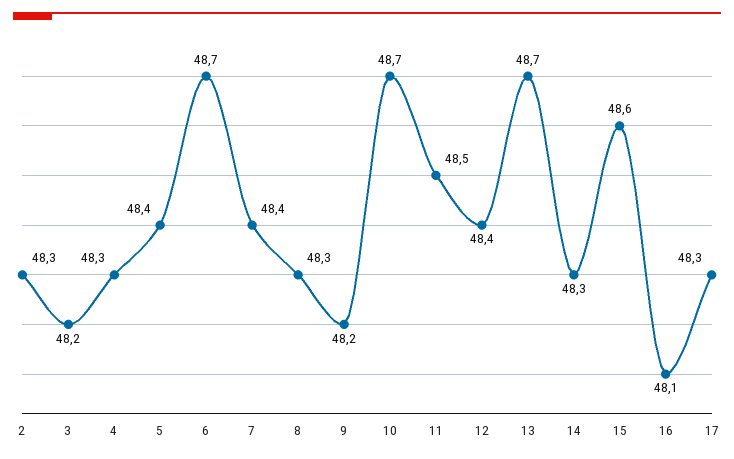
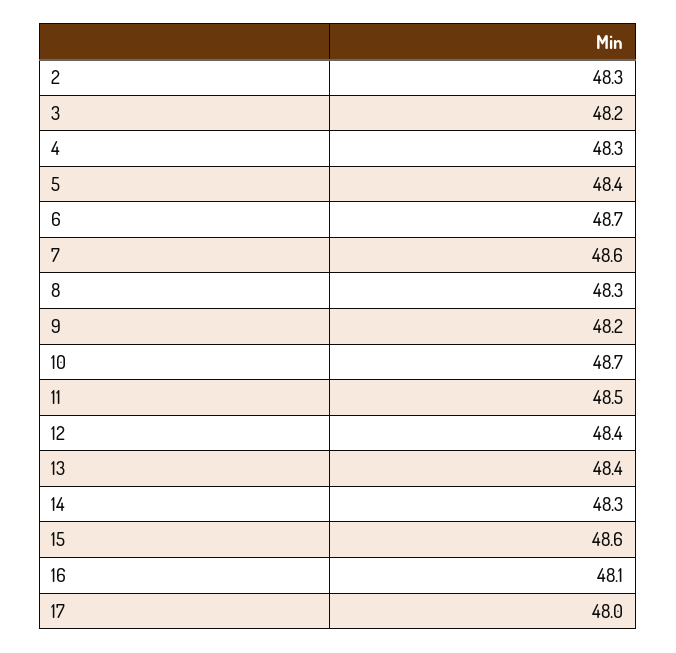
7: 48.4 -> 48.6
13: 48.7 -> 48.4
17: 48.3 -> 48

